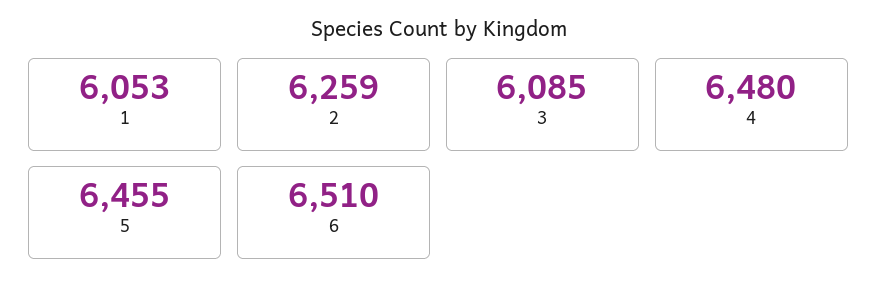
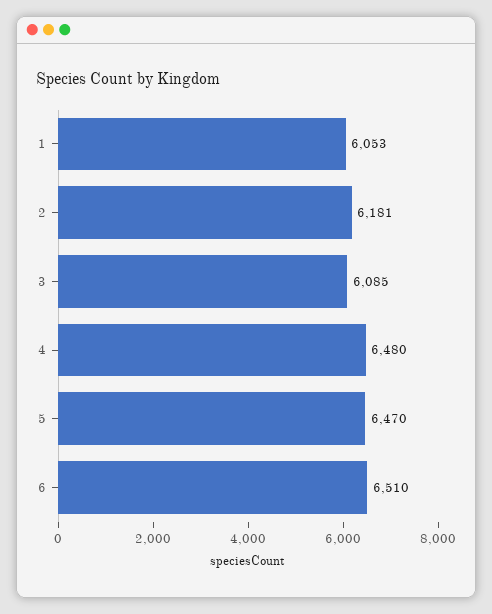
2: 6259 -> 6181
5: 6455 -> 6470

